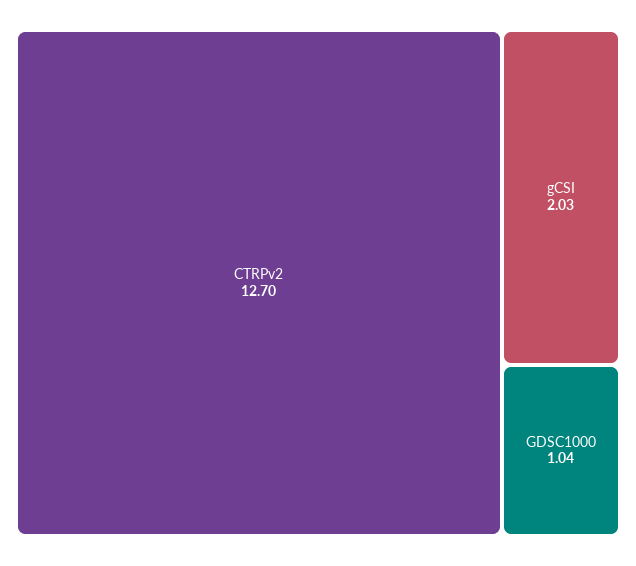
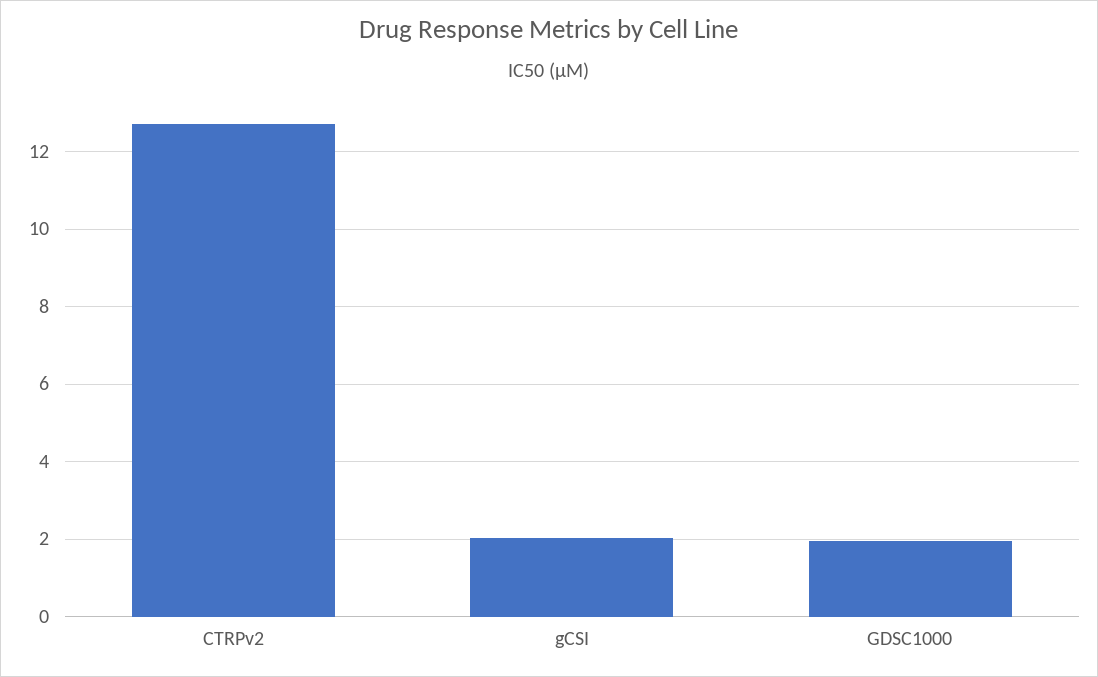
GDSC1000: 1.04 -> 2

